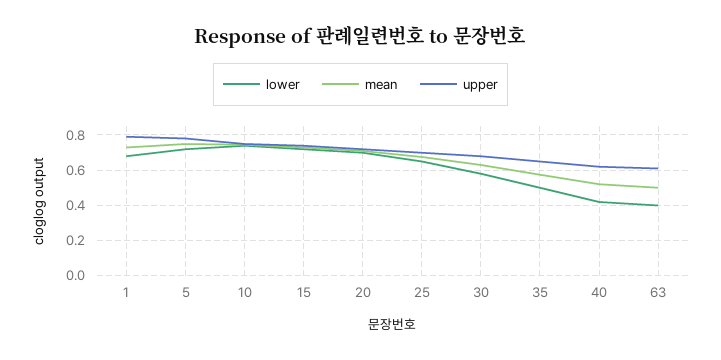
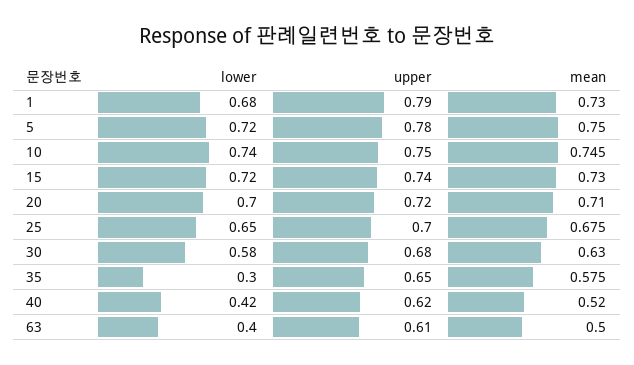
lower, 35: 0.5 -> 0.3

